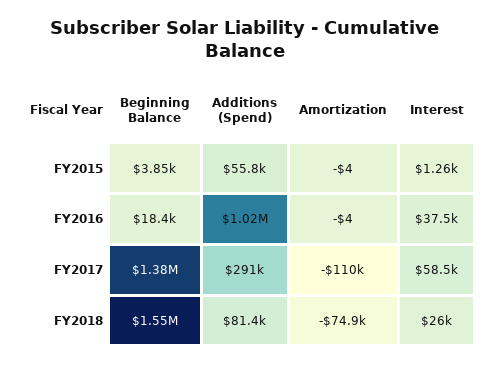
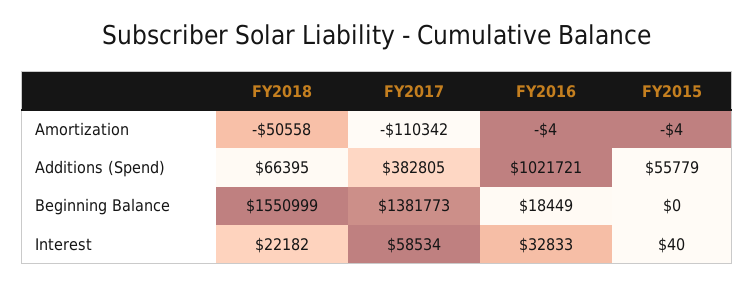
Beginning Balance, FY2015: 3850 -> 0
Interest, FY2015: 1260 -> 40
Interest, FY2016: 37500 -> 32833
Additions (Spend), FY2017: 291000 -> 382805
Additions (Spend), FY2018: 81400 -> 66395
Amortization, FY2018: -74900 -> -50558
Interest, FY2018: 26000 -> 22182

